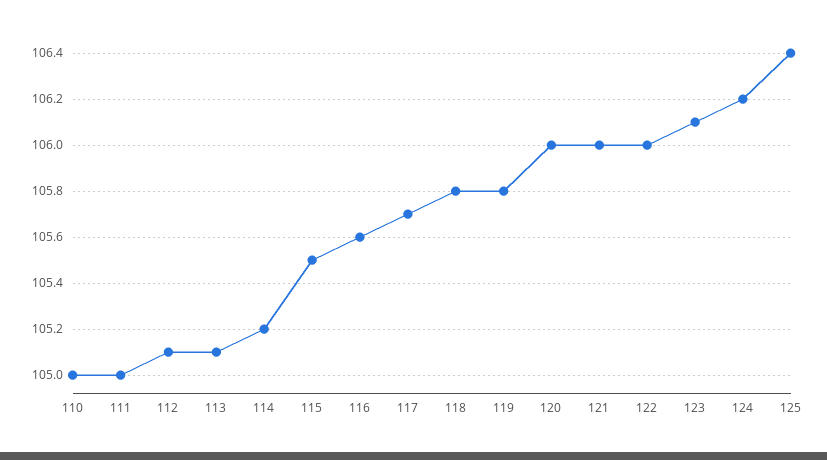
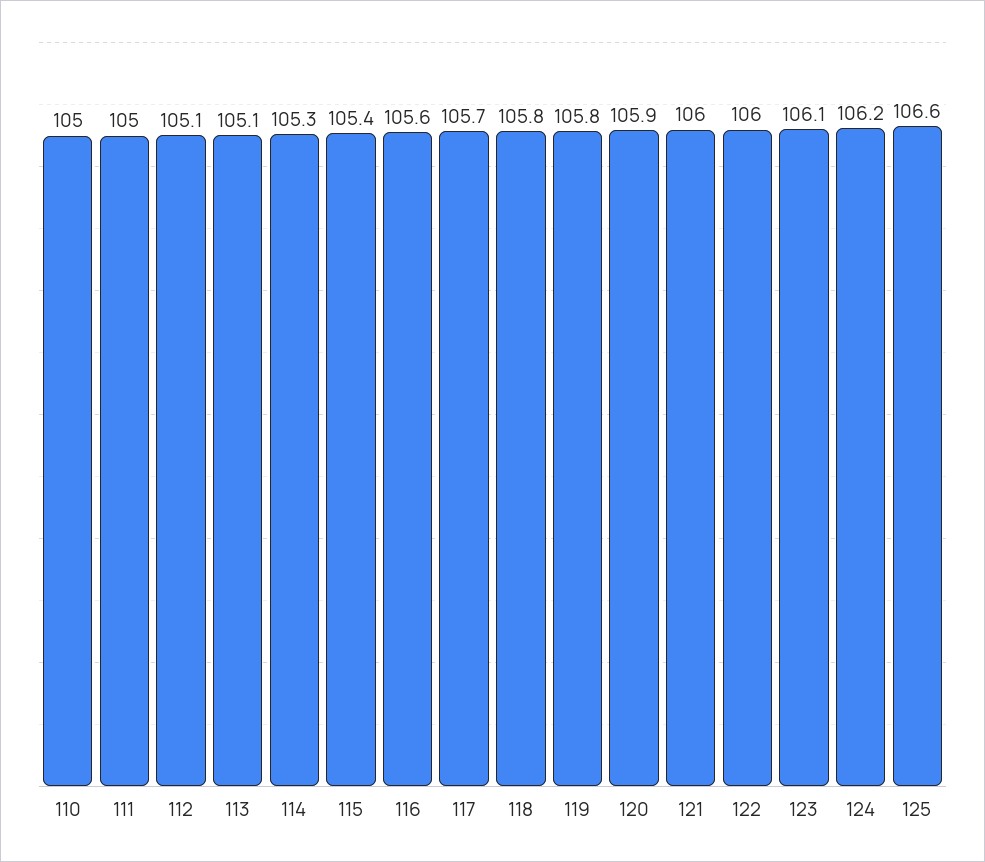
114: 105.2 -> 105.3
115: 105.5 -> 105.4
120: 106 -> 105.9
125: 106.4 -> 106.6

